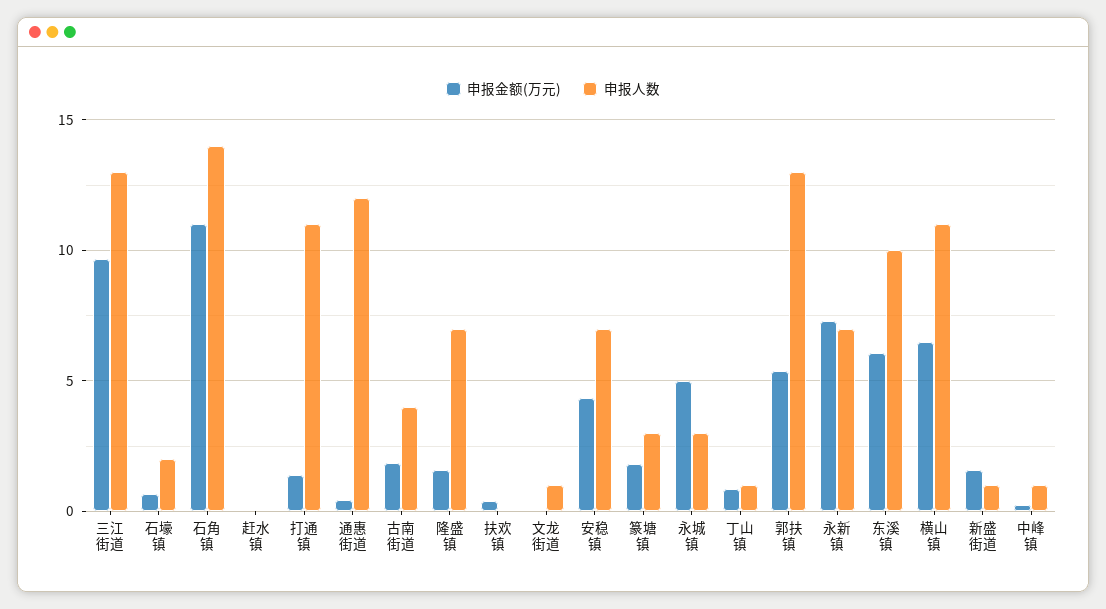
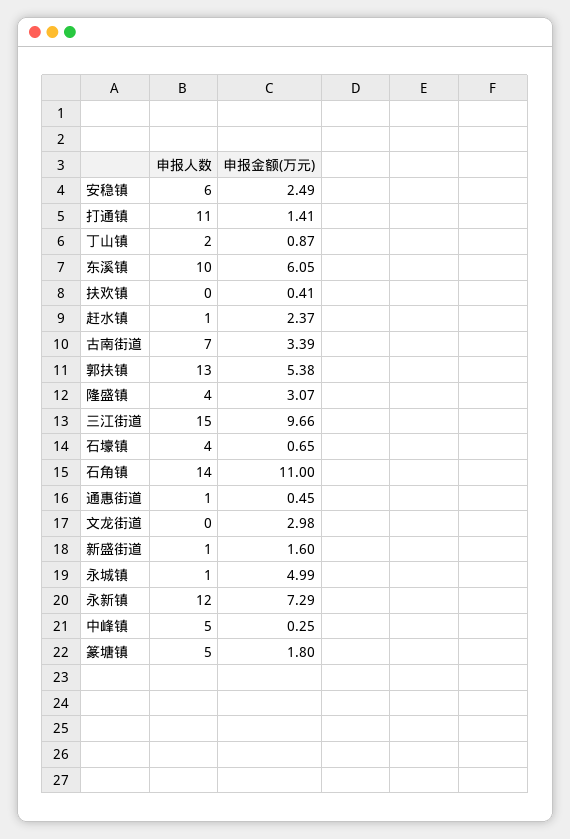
申报人数, 三江街道: 13 -> 15
申报人数, 石壕镇: 2 -> 4
申报金额(万元), 赶水镇: 0 -> 2.37
申报人数, 赶水镇: 0 -> 1
申报人数, 通惠街道: 12 -> 1
申报金额(万元), 古南街道: 2 -> 3.39
申报人数, 古南街道: 4 -> 7
申报金额(万元), 隆盛镇: 1.5 -> 3.07
申报人数, 隆盛镇: 7 -> 4
申报金额(万元), 文龙街道: 0 -> 2.98
申报人数, 文龙街道: 1 -> 0
申报金额(万元), 安稳镇: 4.5 -> 2.49
申报人数, 安稳镇: 7 -> 6
申报人数, 篆塘镇: 3 -> 5
申报人数, 永城镇: 3 -> 1
申报人数, 丁山镇: 1 -> 2
申报人数, 永新镇: 7 -> 12
申报金额(万元), 横山镇: 6.5 -> none
申报人数, 横山镇: 11 -> none
申报人数, 中峰镇: 1 -> 5

